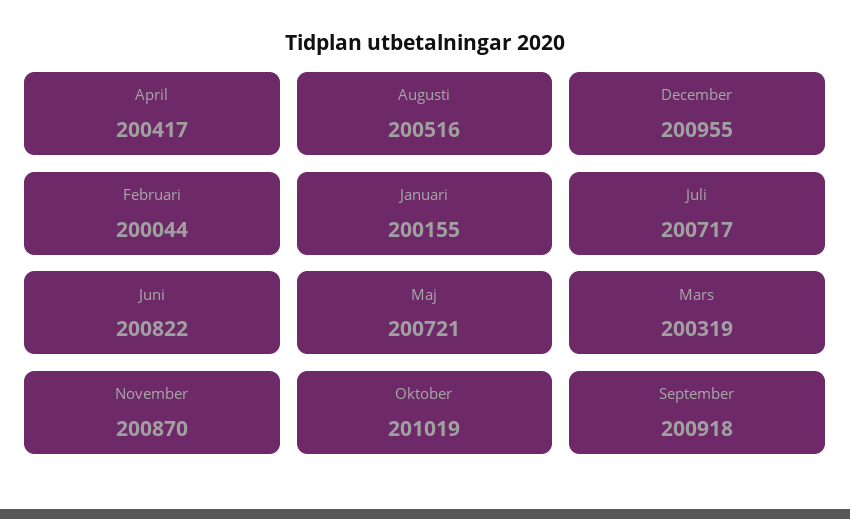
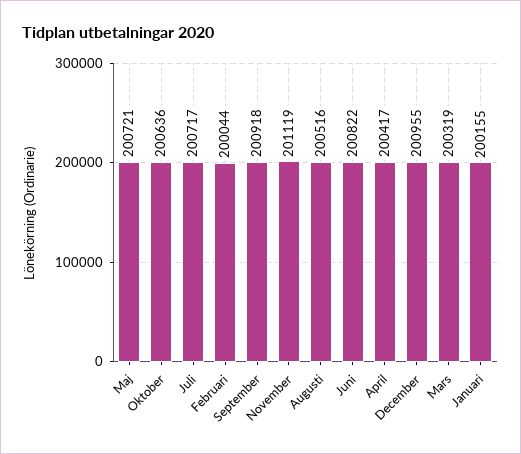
November: 200870 -> 201119
Oktober: 201019 -> 200636

